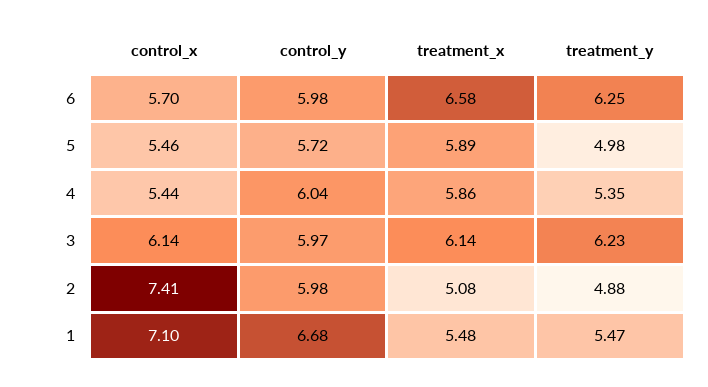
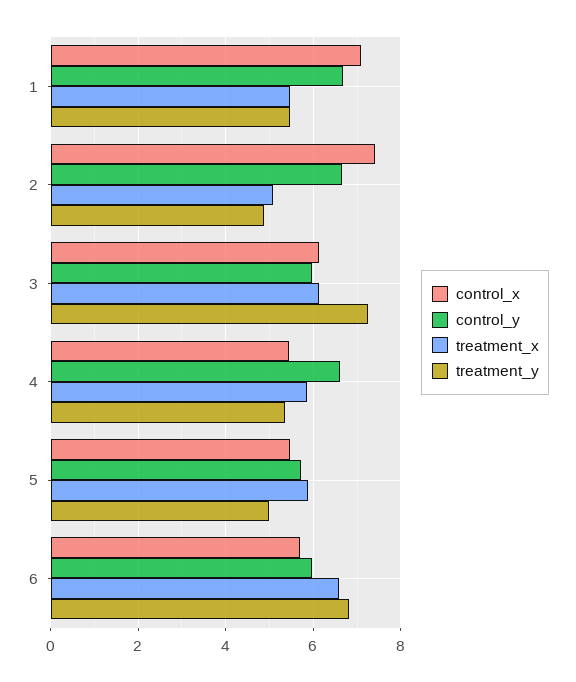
treatment_y, 6: 6.25 -> 6.8
control_y, 4: 6.04 -> 6.6
treatment_y, 3: 6.23 -> 7.2
control_y, 2: 5.98 -> 6.6

